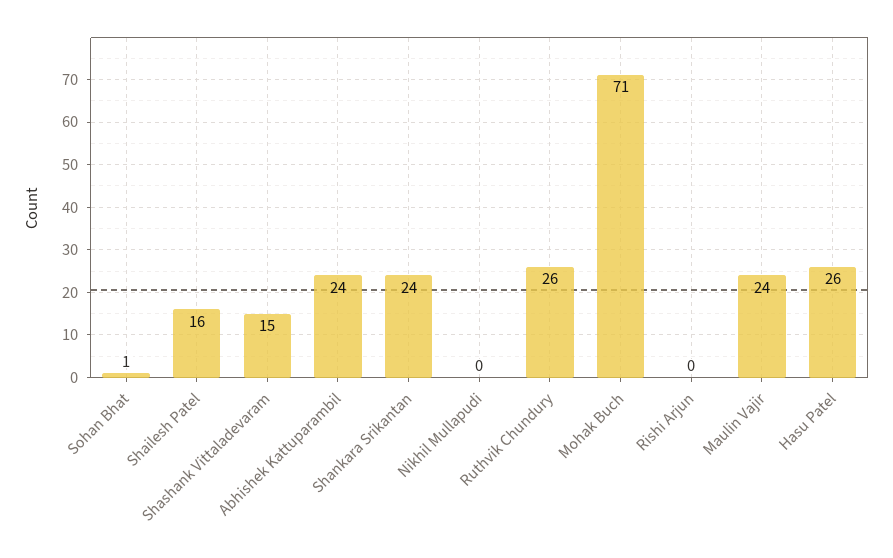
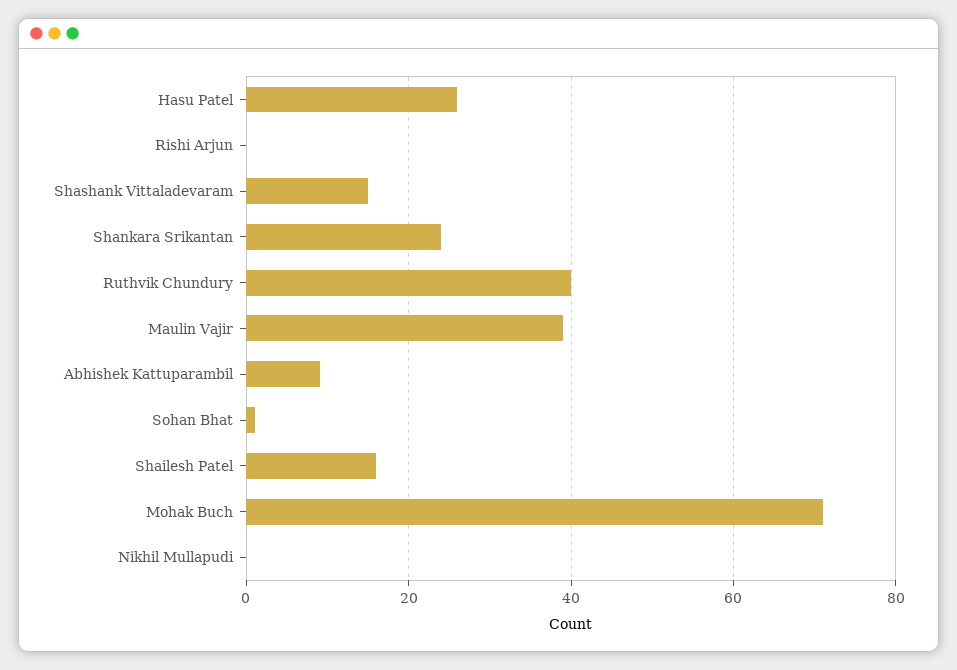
Abhishek Kattuparambil: 24 -> 10
Ruthvik Chundury: 26 -> 40
Maulin Vajir: 24 -> 40

